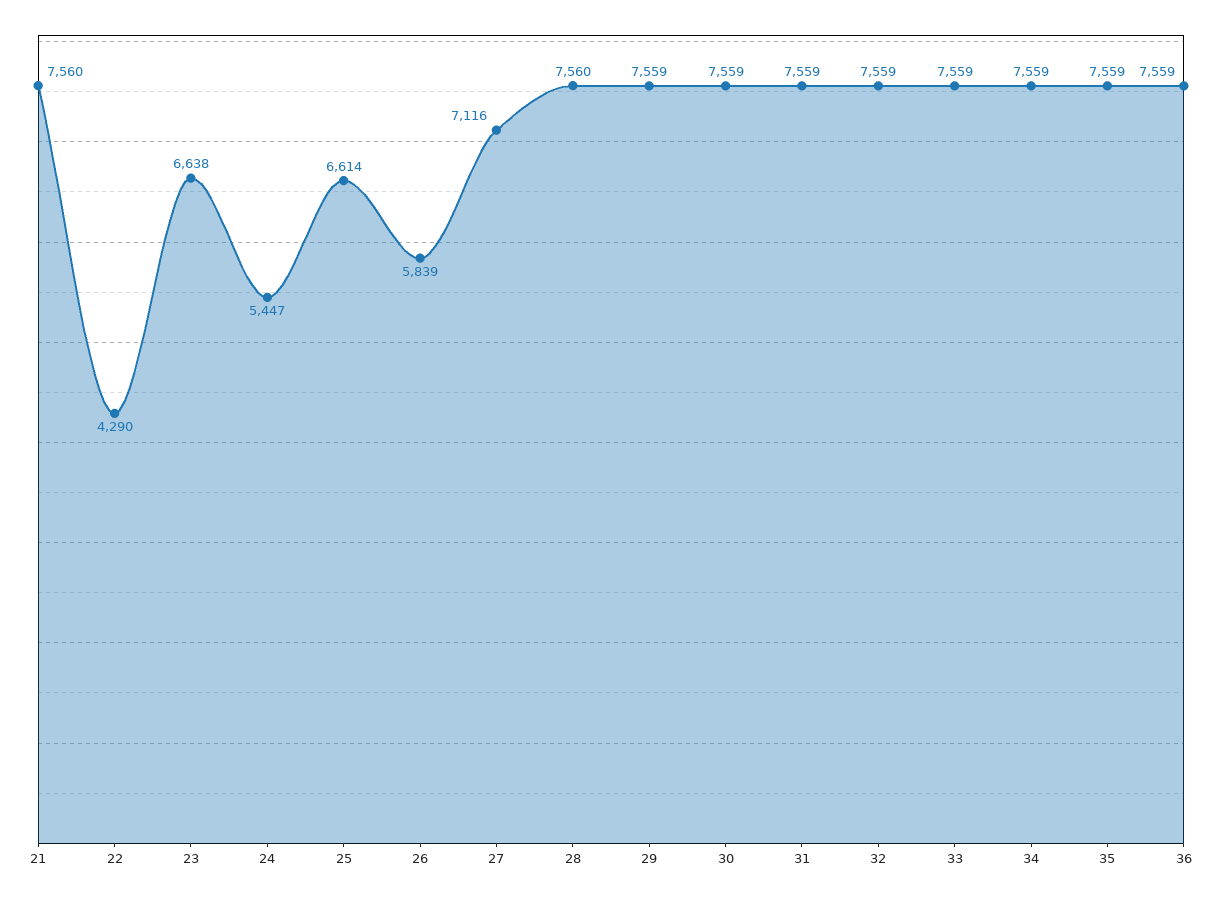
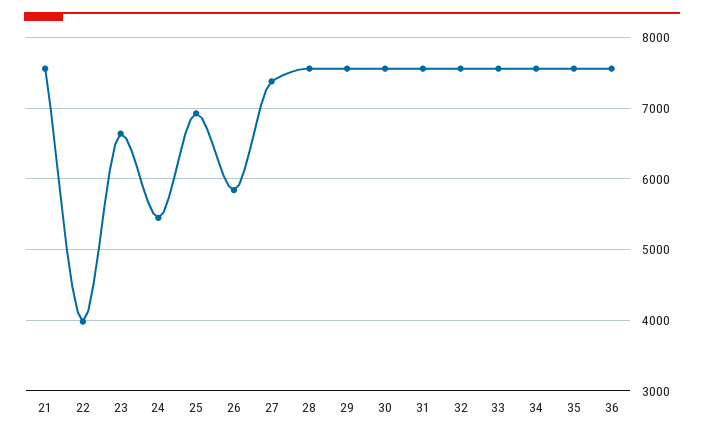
22: 4290 -> 4000
25: 6614 -> 6900
27: 7116 -> 7400

